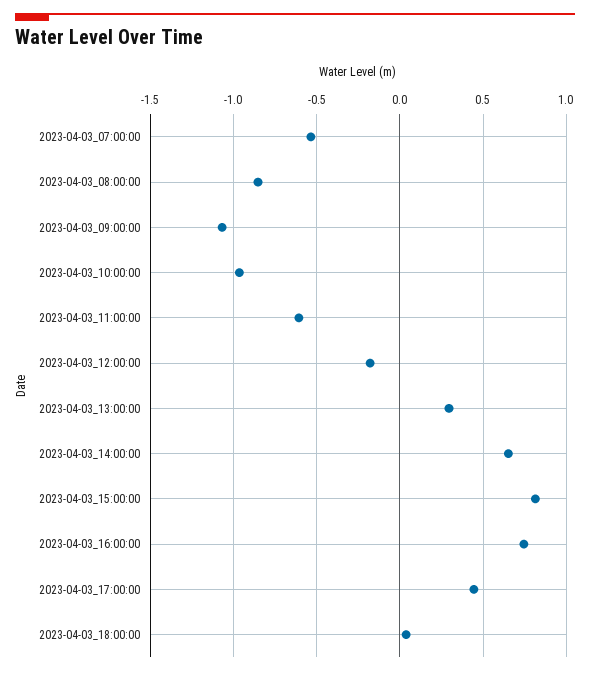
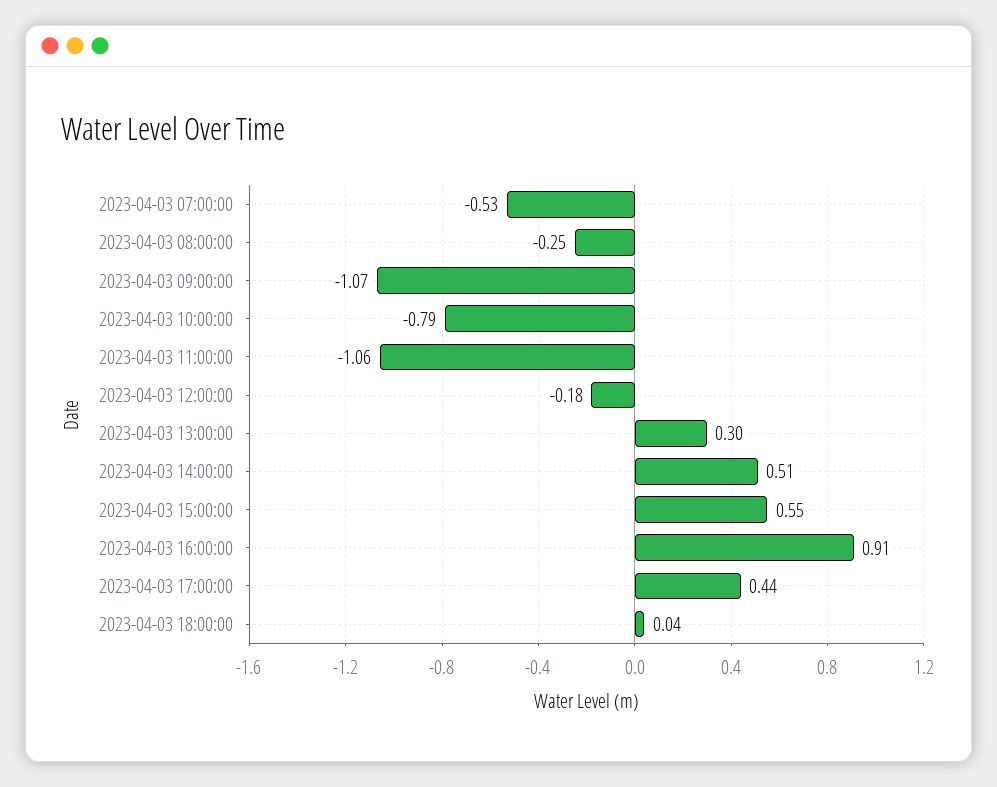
2023-04-03_08:00:00: -0.85 -> -0.25
2023-04-03_10:00:00: -0.95 -> -0.79
2023-04-03_11:00:00: -0.6 -> -1.06
2023-04-03_14:00:00: 0.65 -> 0.51
2023-04-03_15:00:00: 0.8 -> 0.55
2023-04-03_16:00:00: 0.75 -> 0.91

